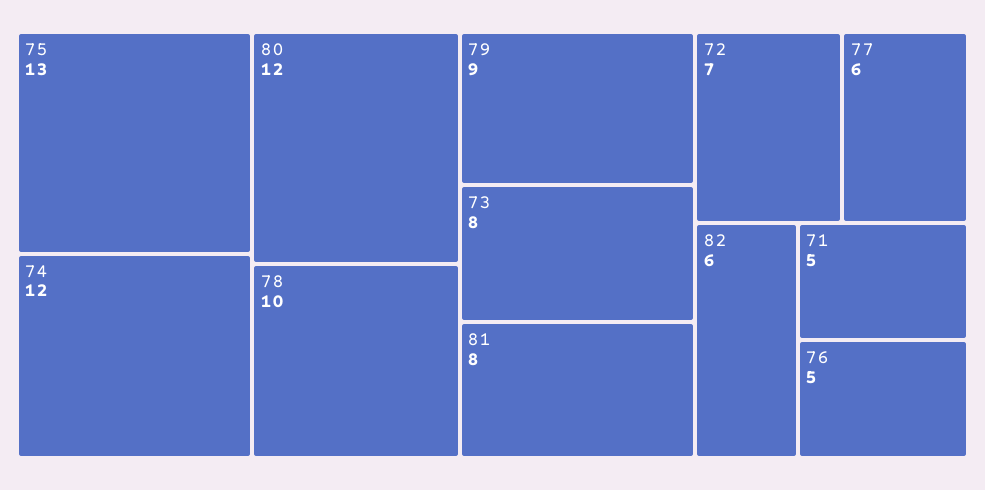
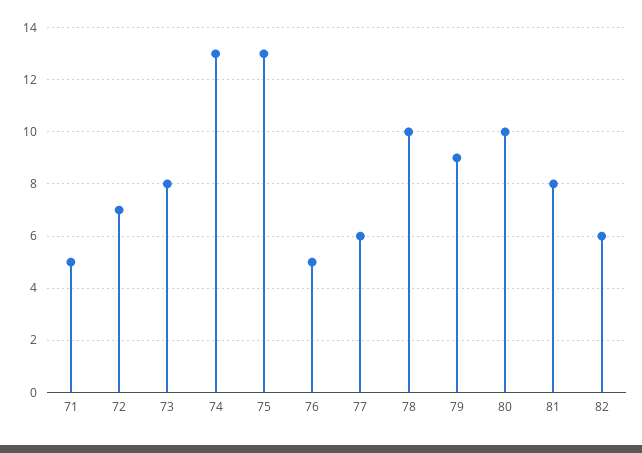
74: 12 -> 13
80: 12 -> 10

